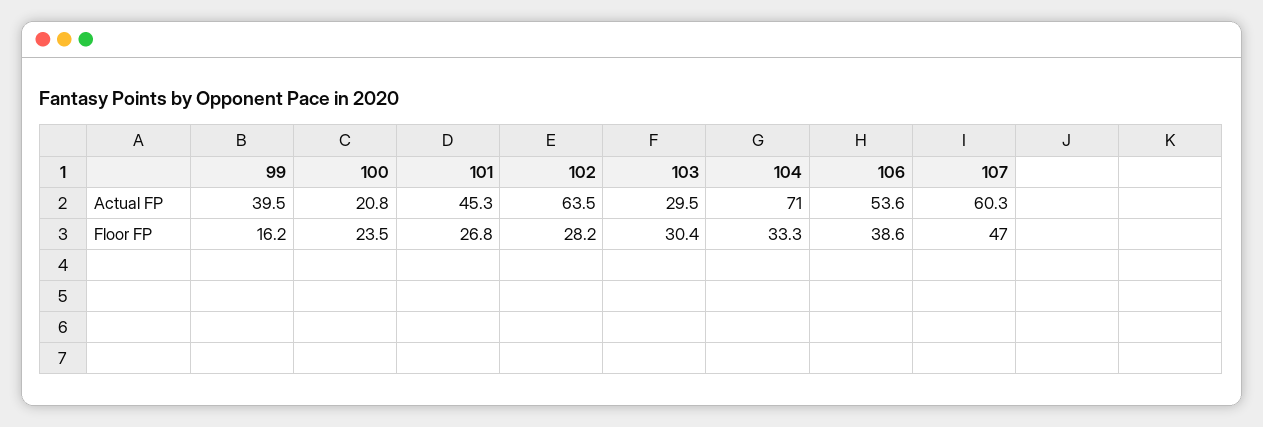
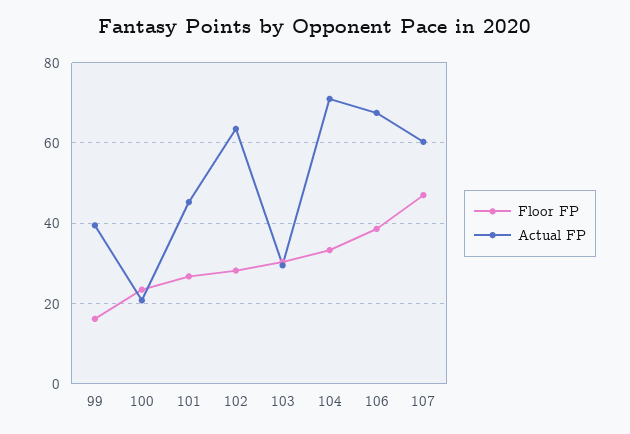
Actual FP, 106: 53.6 -> 68

